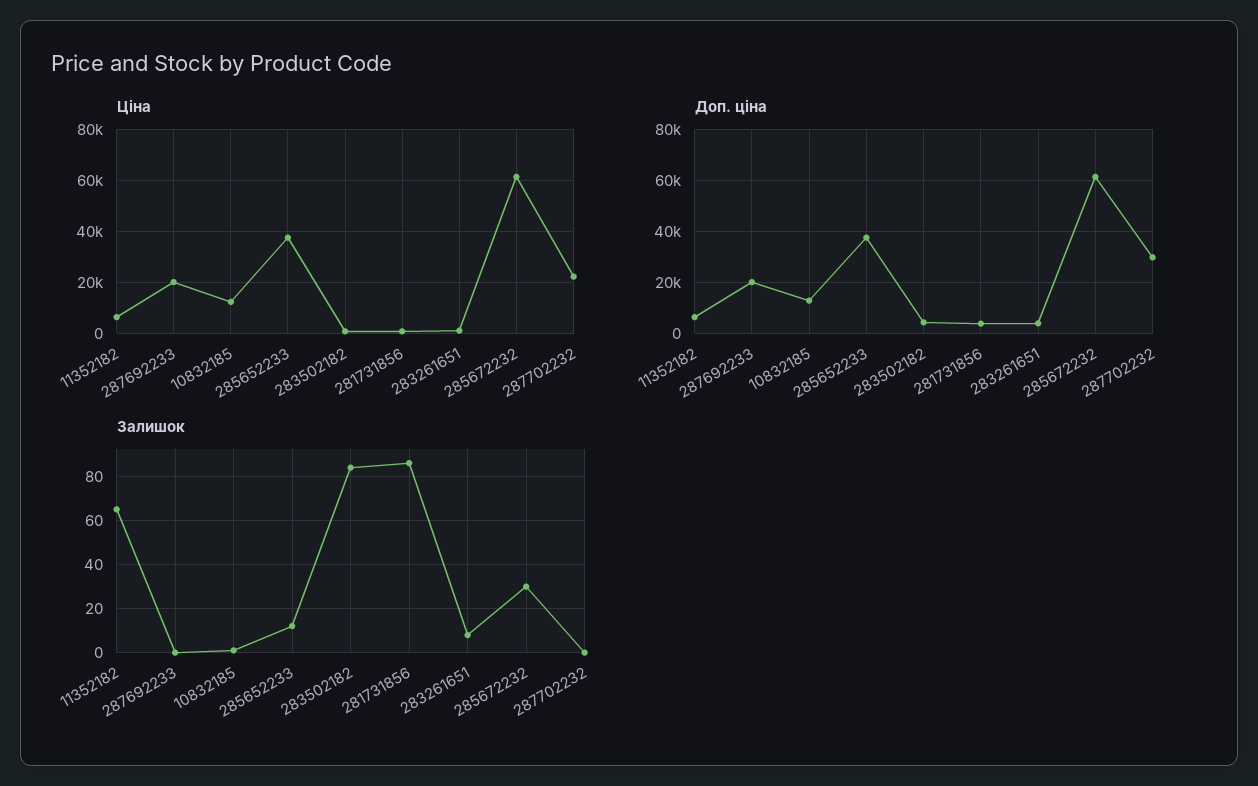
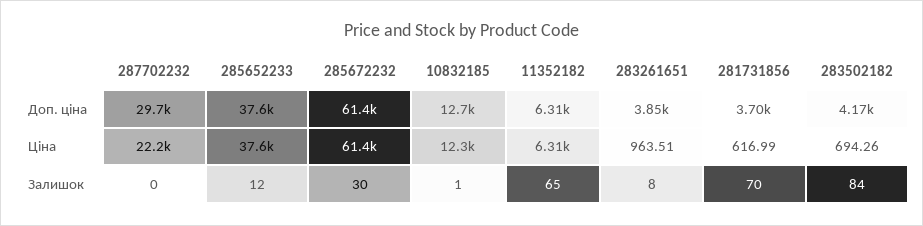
Ціна, 287692233: 20000 -> none
Доп. ціна, 287692233: 20000 -> none
Залишок, 287692233: 0 -> none
Залишок, 281731856: 85 -> 70

